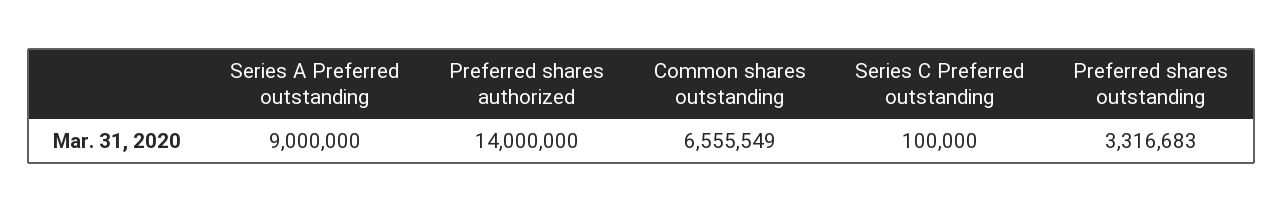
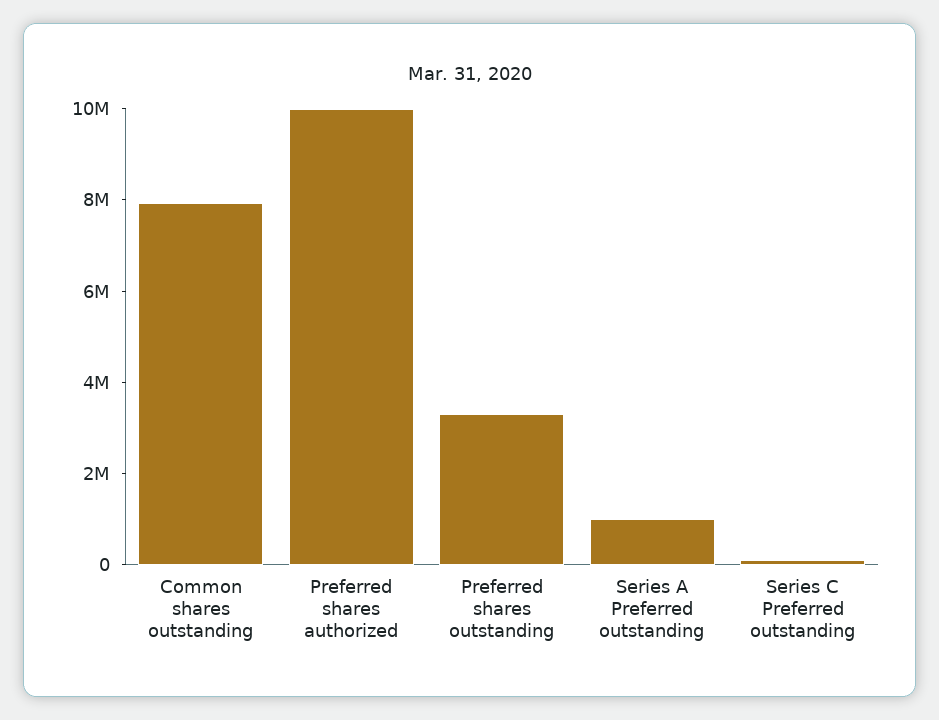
Series A Preferred outstanding: 9000000 -> 1000000
Preferred shares authorized: 14000000 -> 10000000
Common shares outstanding: 6555549 -> 8000000

